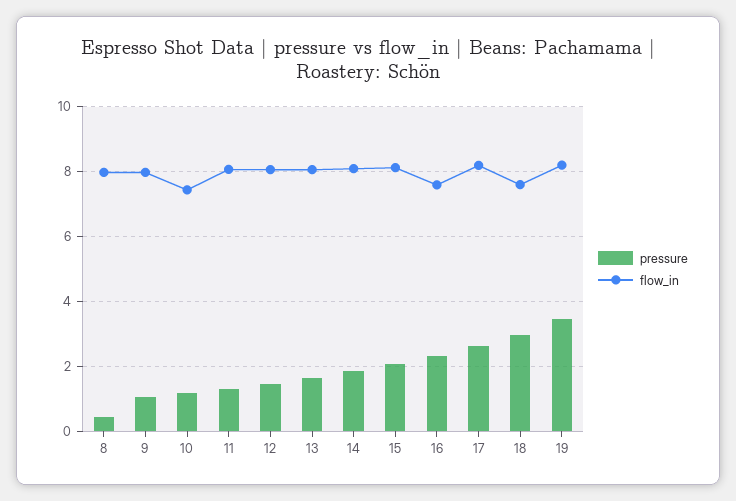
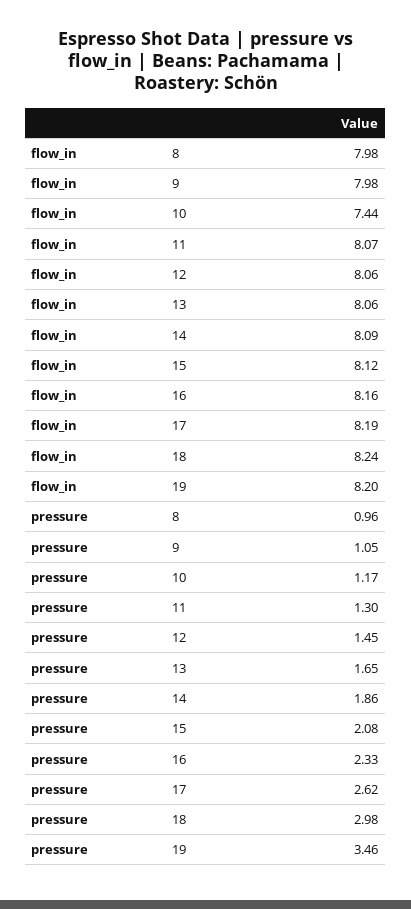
pressure, 8: 0.4 -> 0.96
flow_in, 16: 7.6 -> 8.16
flow_in, 18: 7.6 -> 8.24

